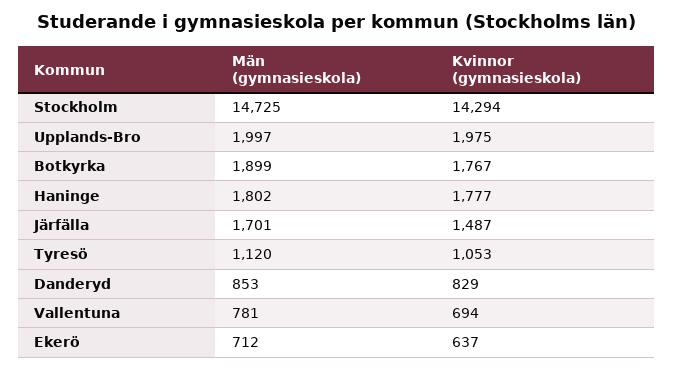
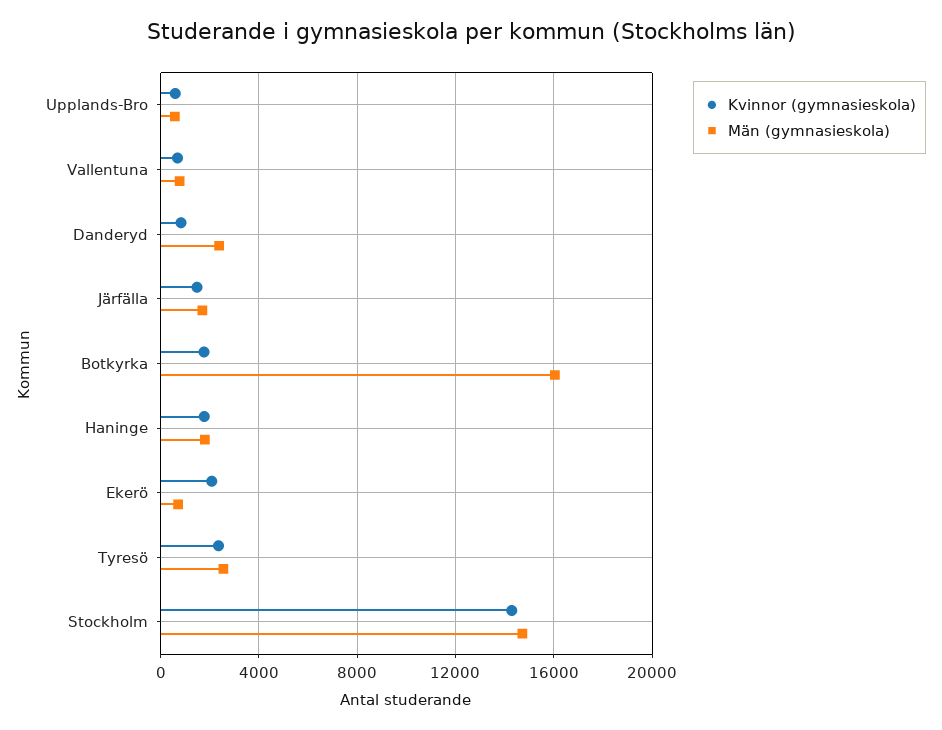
Män (gymnasieskola), Upplands-Bro: 1997 -> 500
Kvinnor (gymnasieskola), Upplands-Bro: 1975 -> 500
Män (gymnasieskola), Botkyrka: 1899 -> 16000
Män (gymnasieskola), Tyresö: 1120 -> 2500
Kvinnor (gymnasieskola), Tyresö: 1053 -> 2500
Män (gymnasieskola), Danderyd: 853 -> 2500
Kvinnor (gymnasieskola), Ekerö: 637 -> 2000

